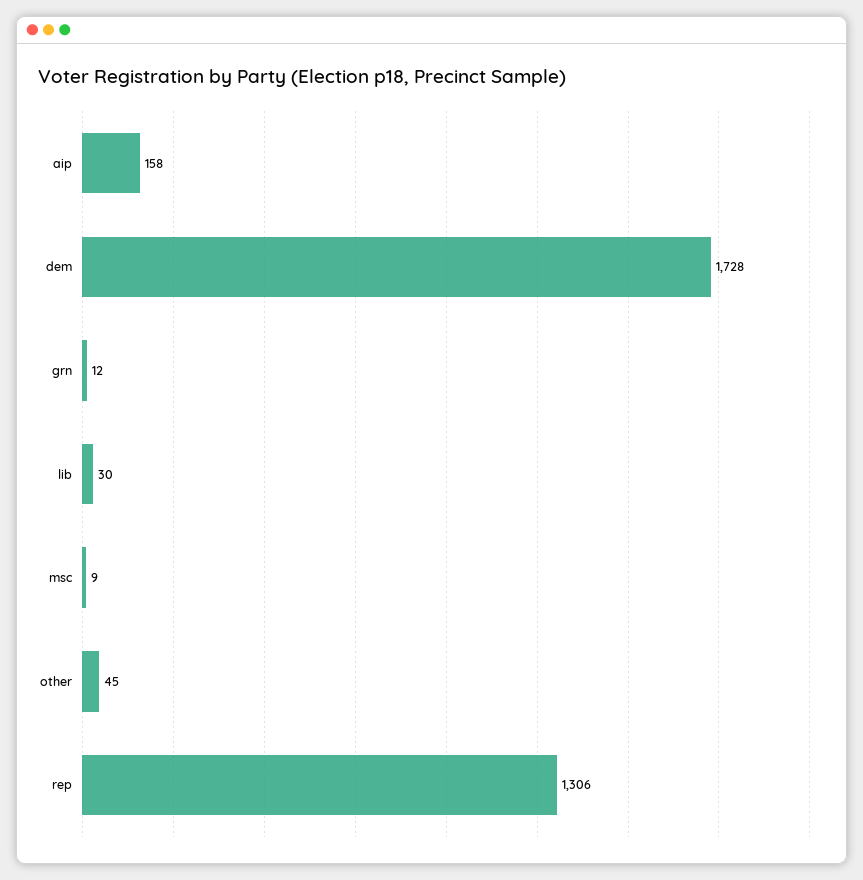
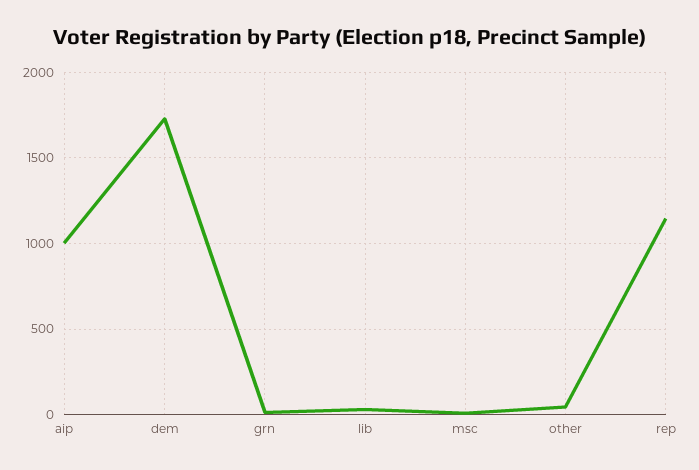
aip: 158 -> 1000
rep: 1306 -> 1150

